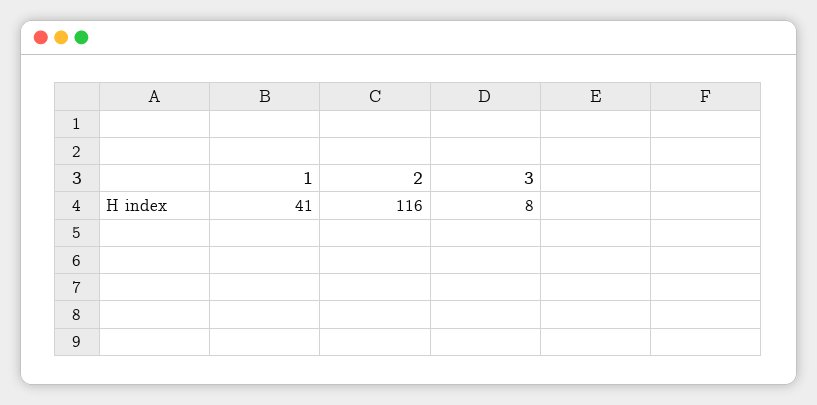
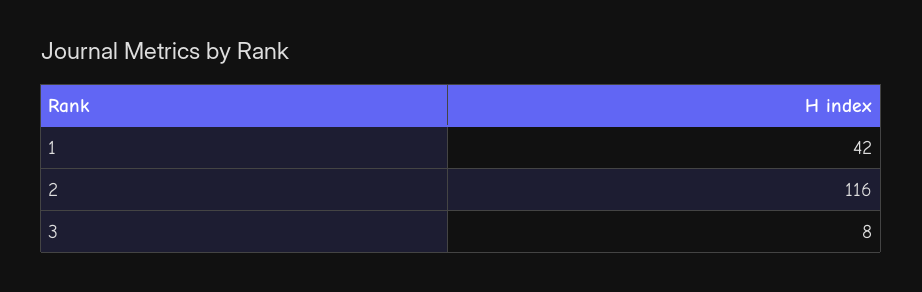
1: 41 -> 42

